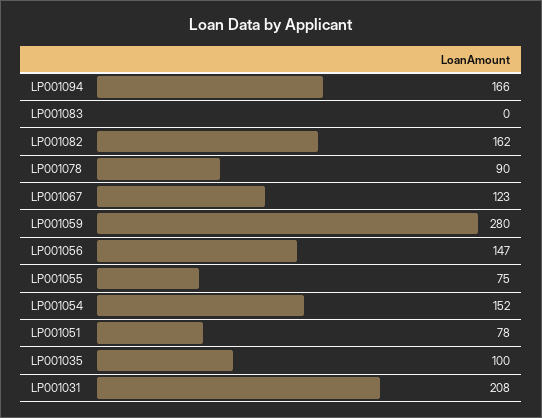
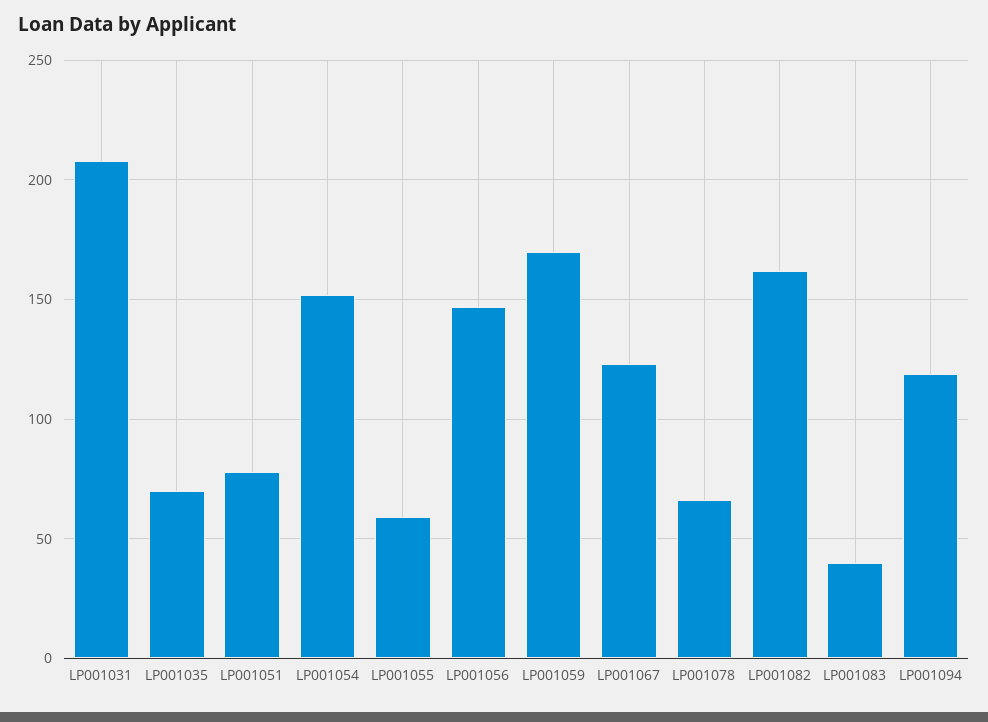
LP001094: 166 -> 120
LP001083: 0 -> 40
LP001078: 90 -> 65
LP001059: 280 -> 170
LP001055: 75 -> 60
LP001035: 100 -> 70

